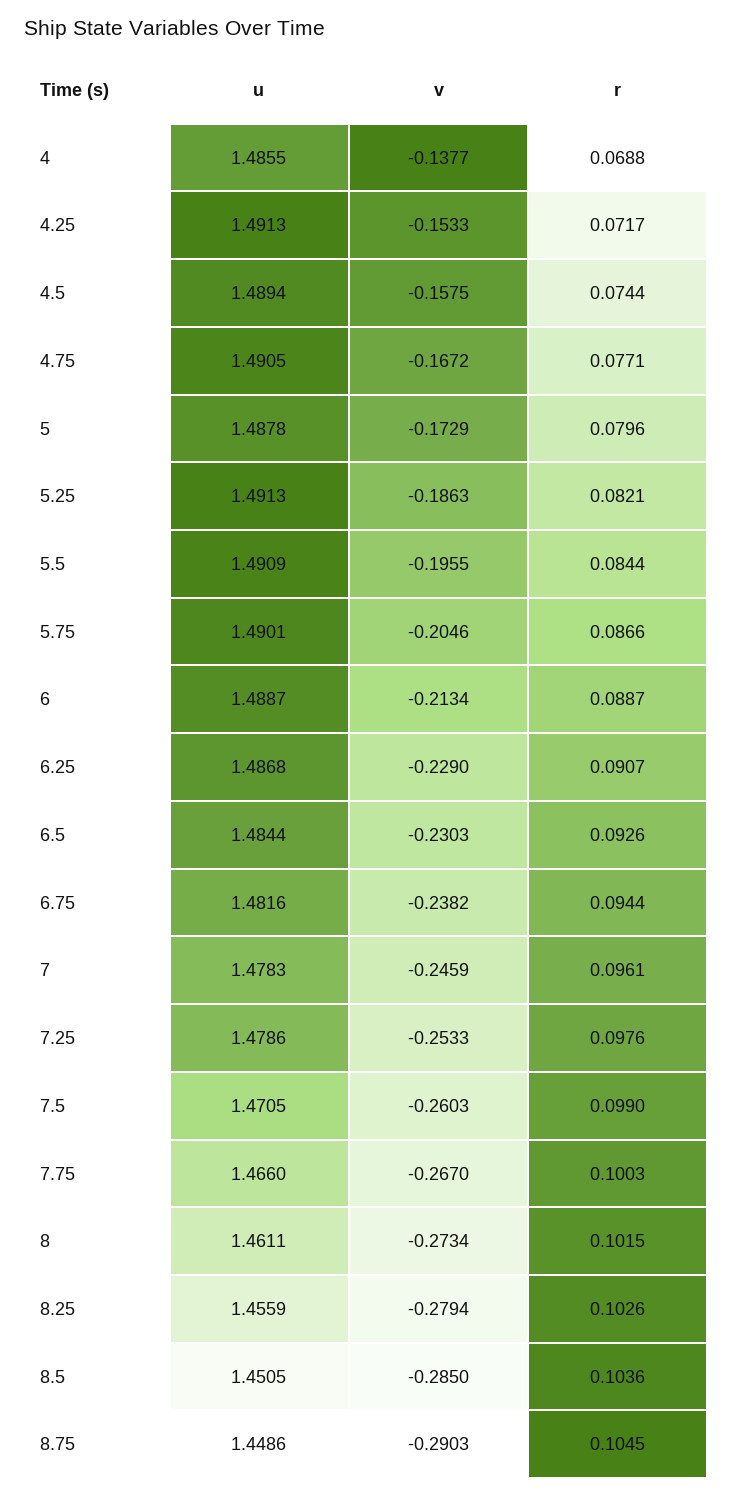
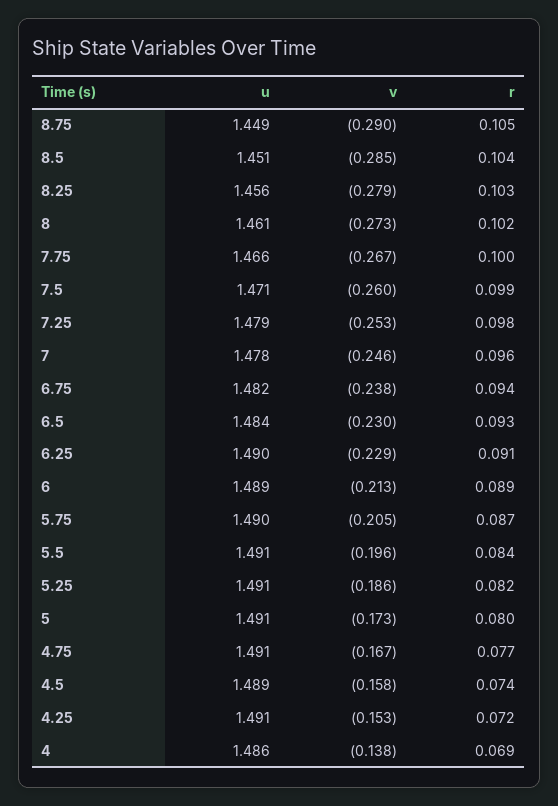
u, 5: 1.4878 -> 1.491
u, 6.25: 1.4868 -> 1.49

